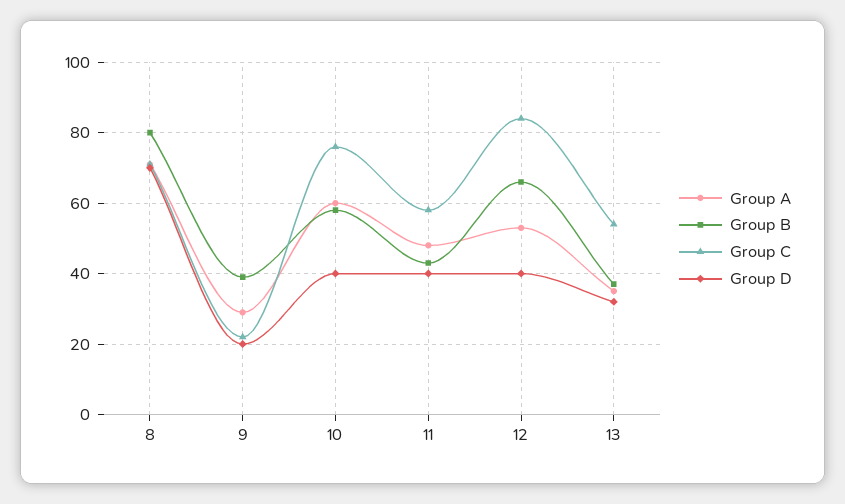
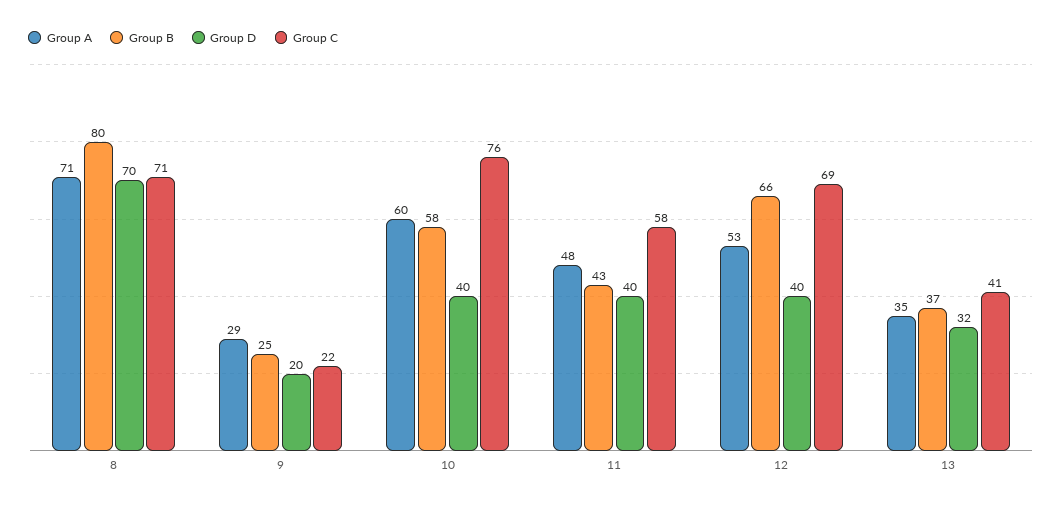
Group B, 9: 40 -> 25
Group C, 12: 85 -> 69
Group C, 13: 55 -> 41

